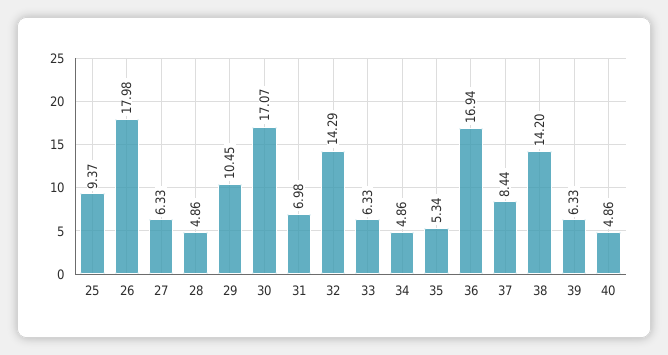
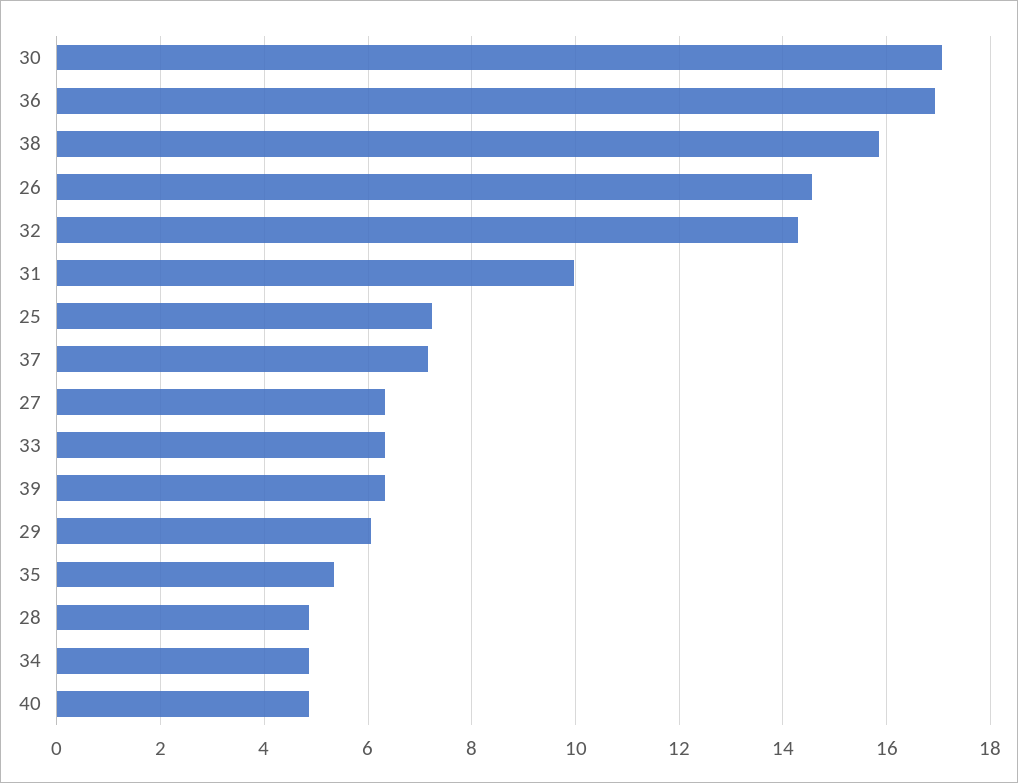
25: 9.37 -> 7.2
26: 17.98 -> 14.6
29: 10.45 -> 6
31: 6.98 -> 10
37: 8.44 -> 7.2
38: 14.2 -> 15.8

